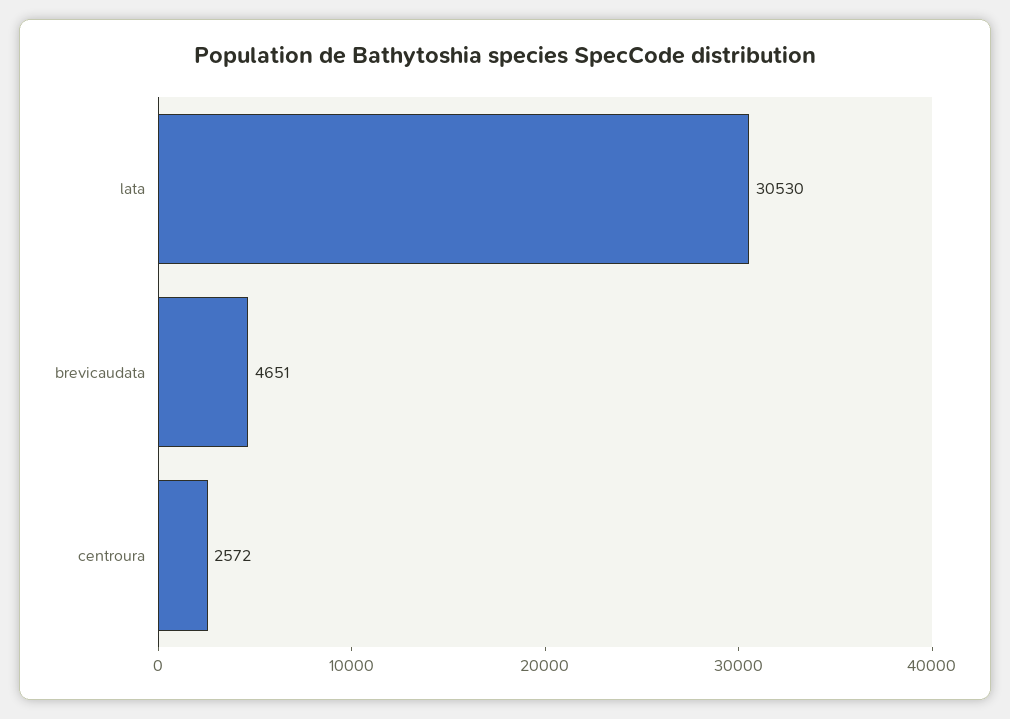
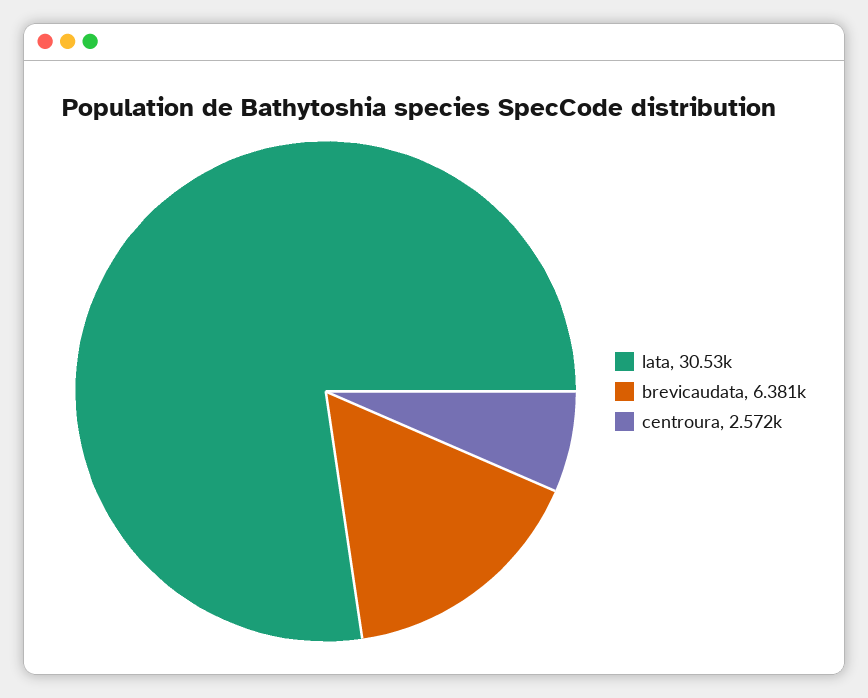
brevicaudata: 4651 -> 6381

